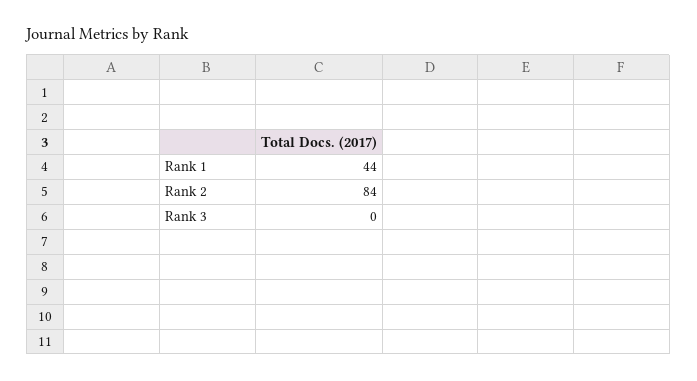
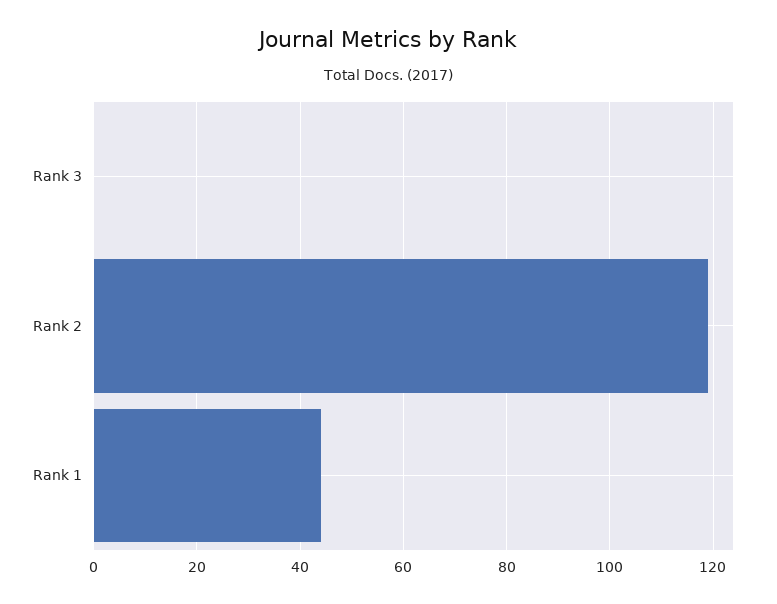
Rank 2: 84 -> 120

